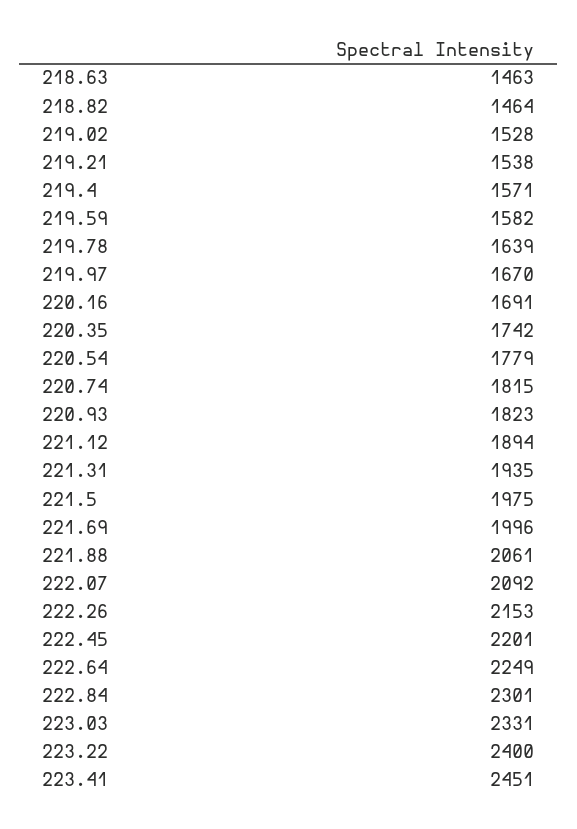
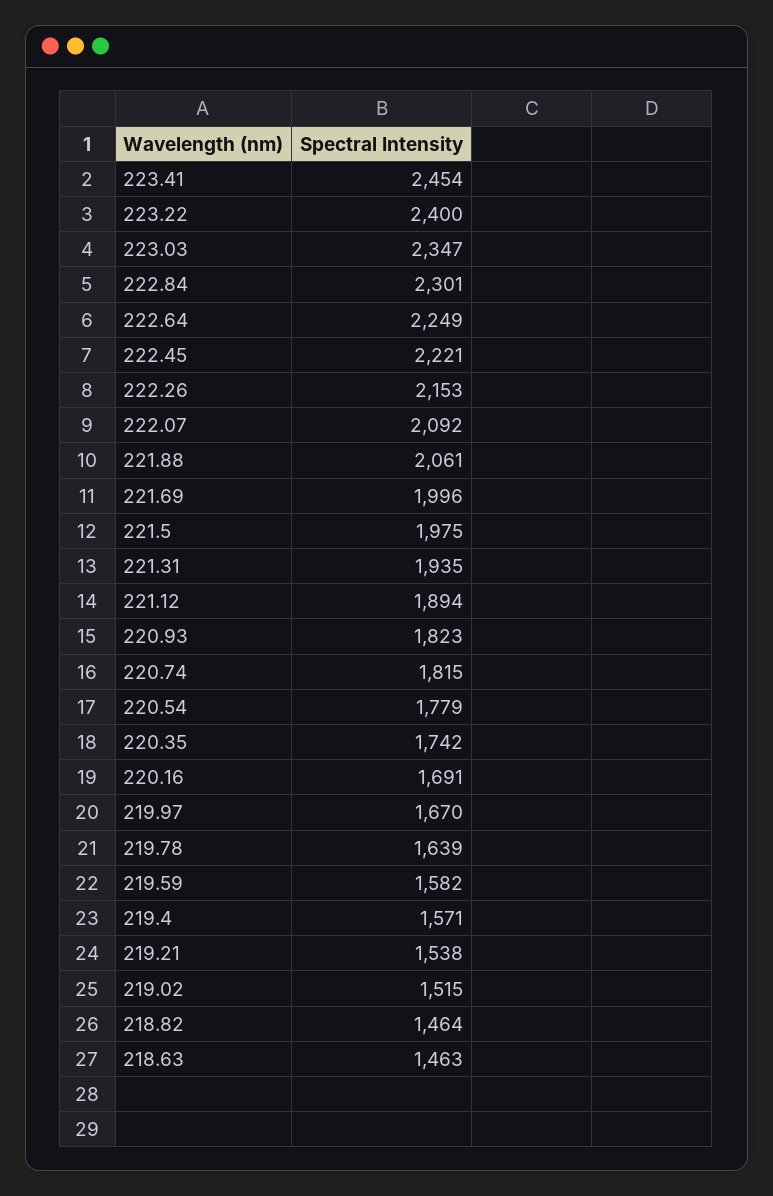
219.02: 1528 -> 1515
222.45: 2201 -> 2221
223.03: 2331 -> 2347
223.41: 2451 -> 2454

